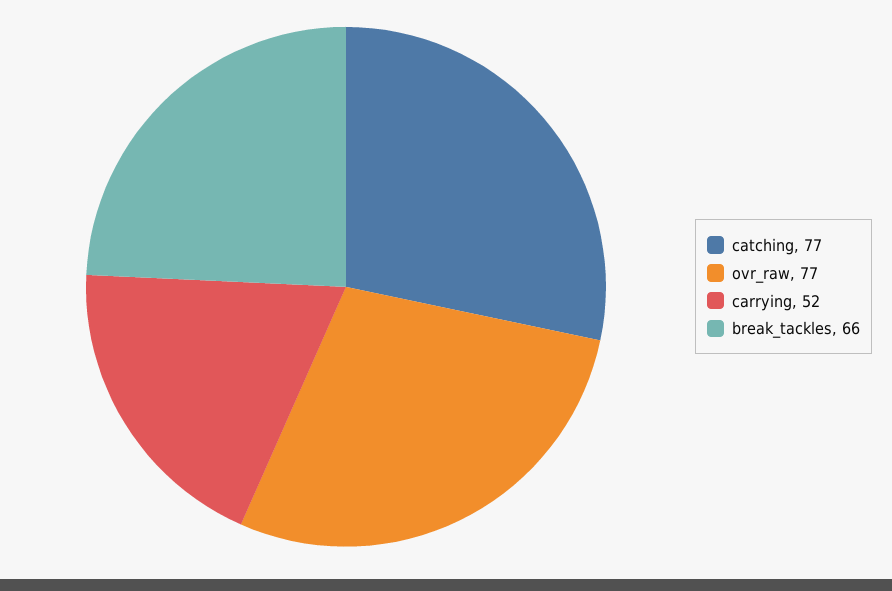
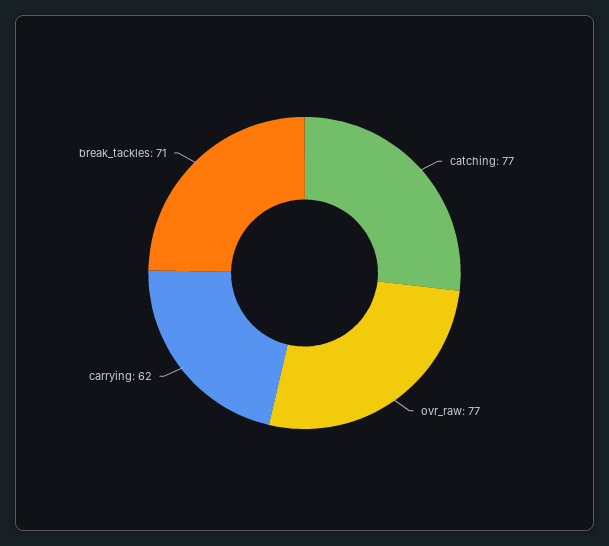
carrying: 52 -> 62
break_tackles: 66 -> 71

